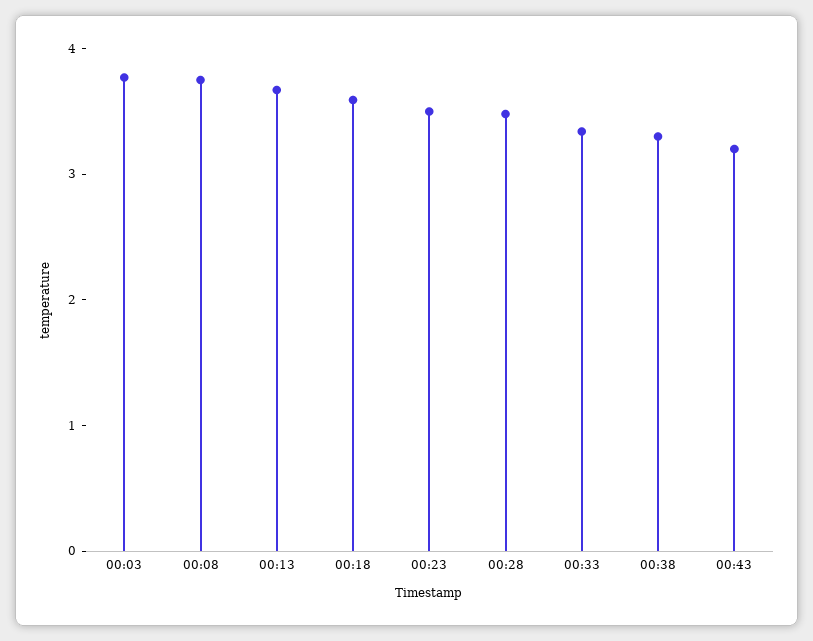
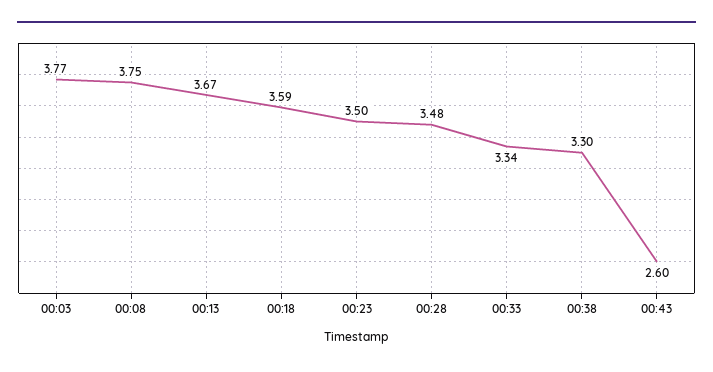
00:43: 3.2 -> 2.6

